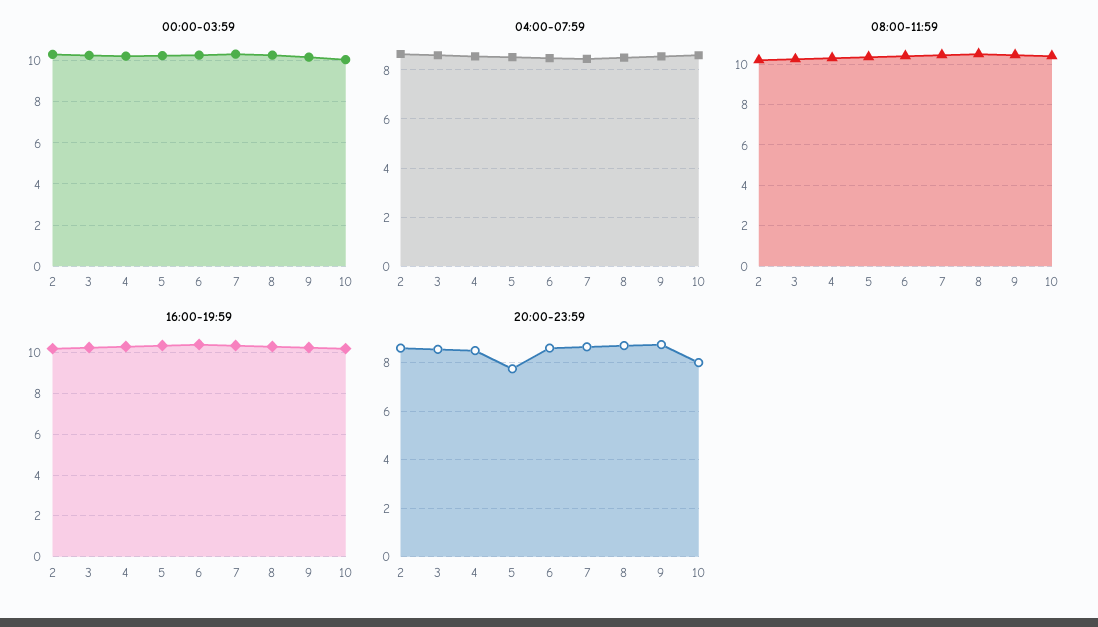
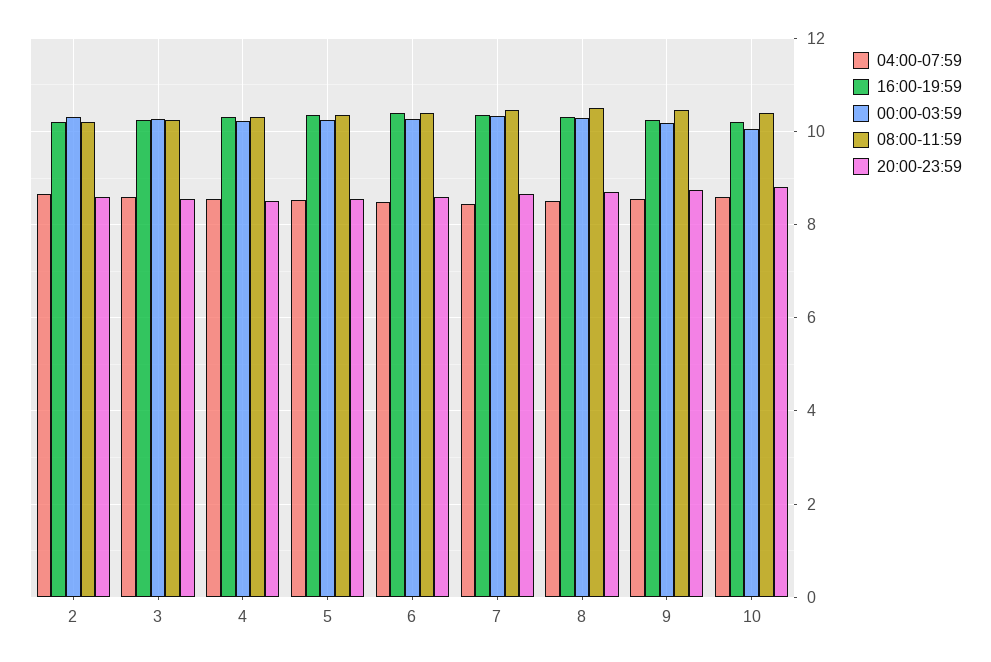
20:00-23:59, 5: 7.75 -> 8.6
20:00-23:59, 10: 8 -> 8.8

